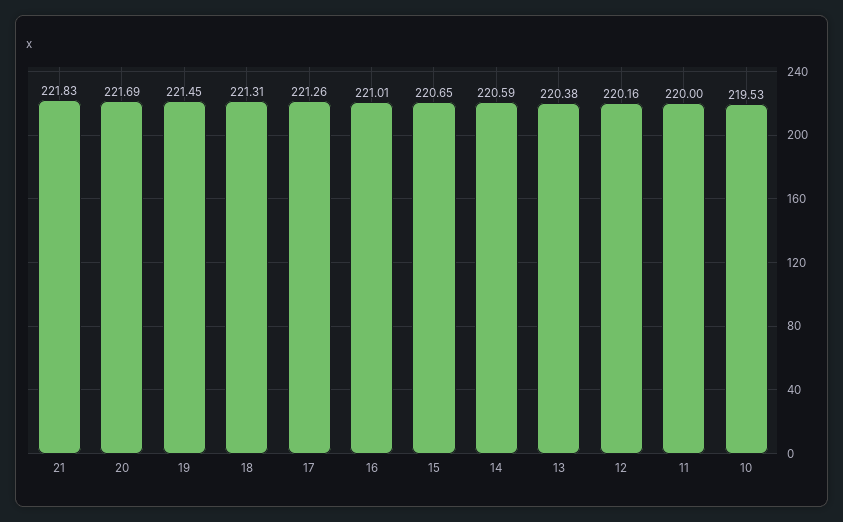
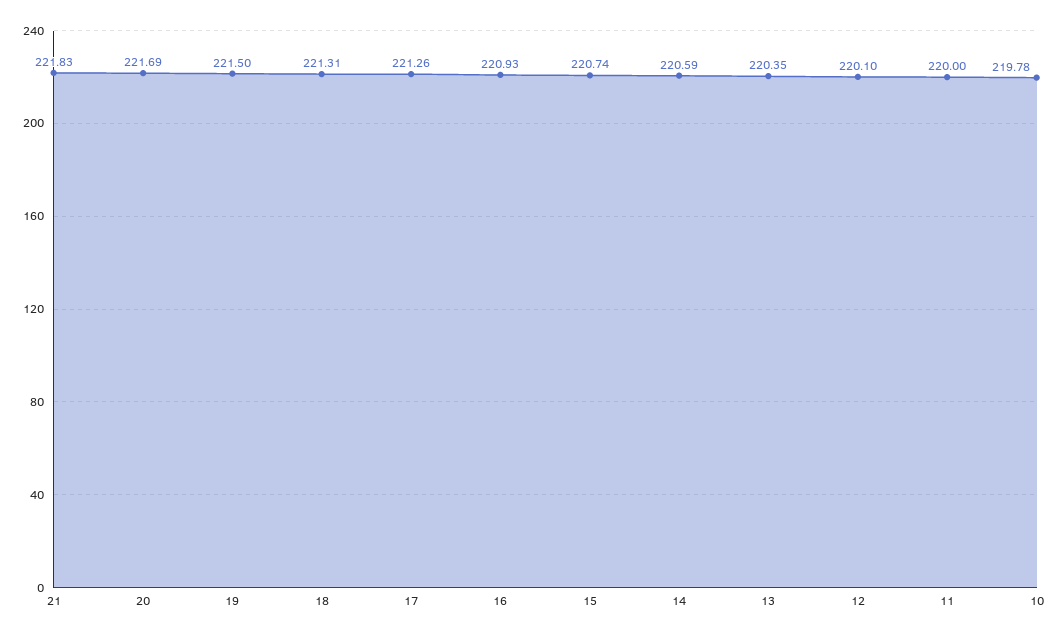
19: 221.45 -> 221.5
16: 221.01 -> 220.93
15: 220.65 -> 220.74
13: 220.38 -> 220.35
12: 220.16 -> 220.1
10: 219.53 -> 219.78

